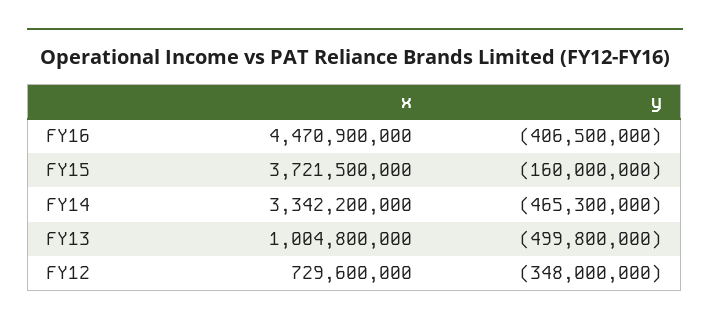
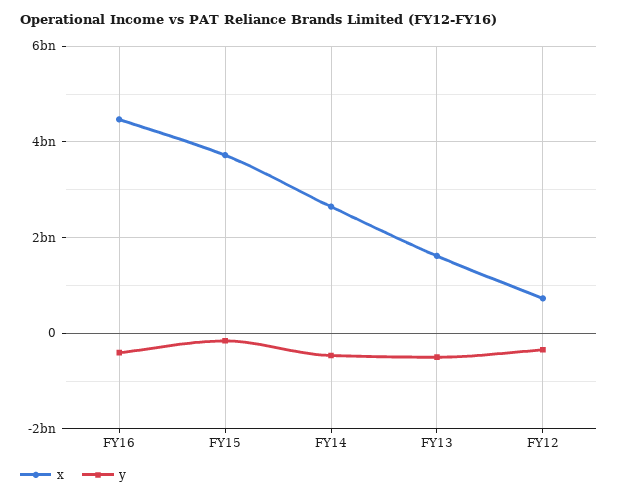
x, FY14: 3342200000 -> 2600000000
x, FY13: 1004800000 -> 1600000000

